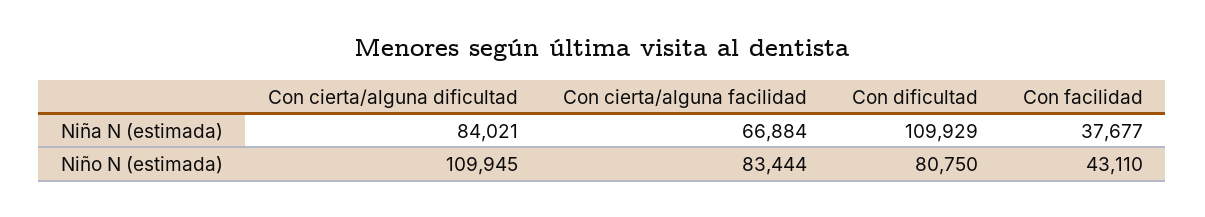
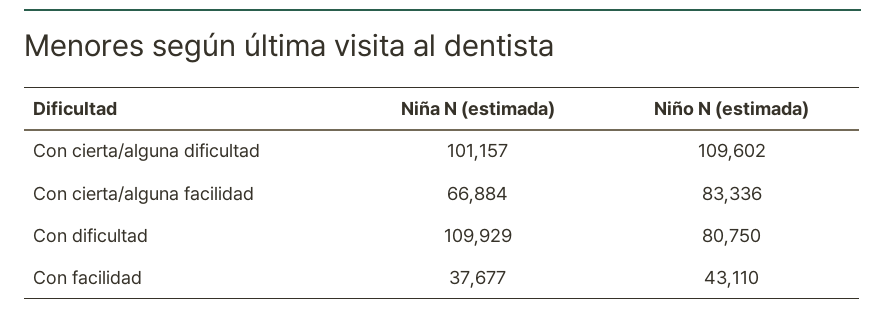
Con cierta/alguna dificultad, Niña N (estimada): 84021 -> 101157
Con cierta/alguna dificultad, Niño N (estimada): 109945 -> 109602
Con cierta/alguna facilidad, Niño N (estimada): 83444 -> 83336

